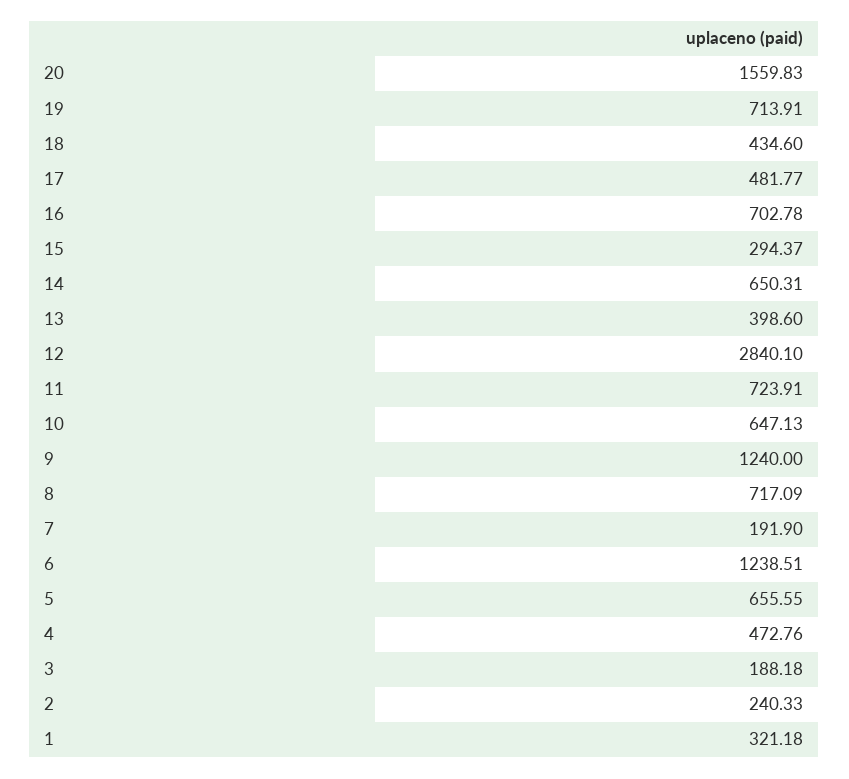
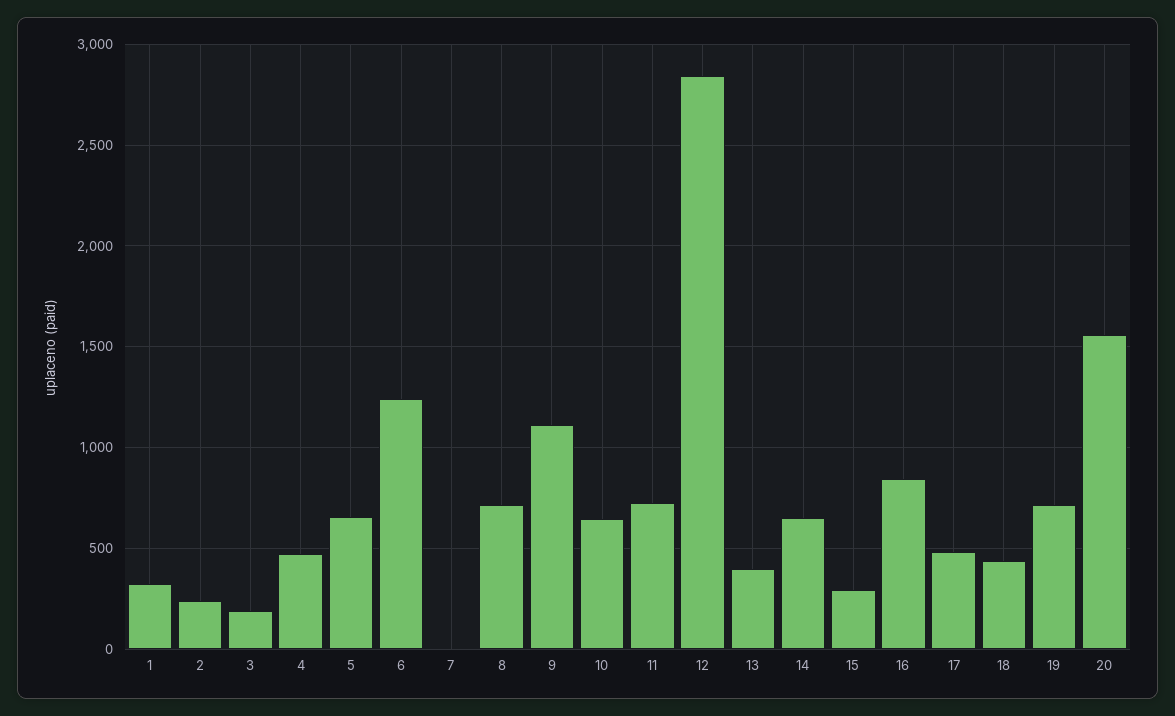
16: 702.78 -> 850
9: 1240 -> 1100
7: 191.9 -> 0

